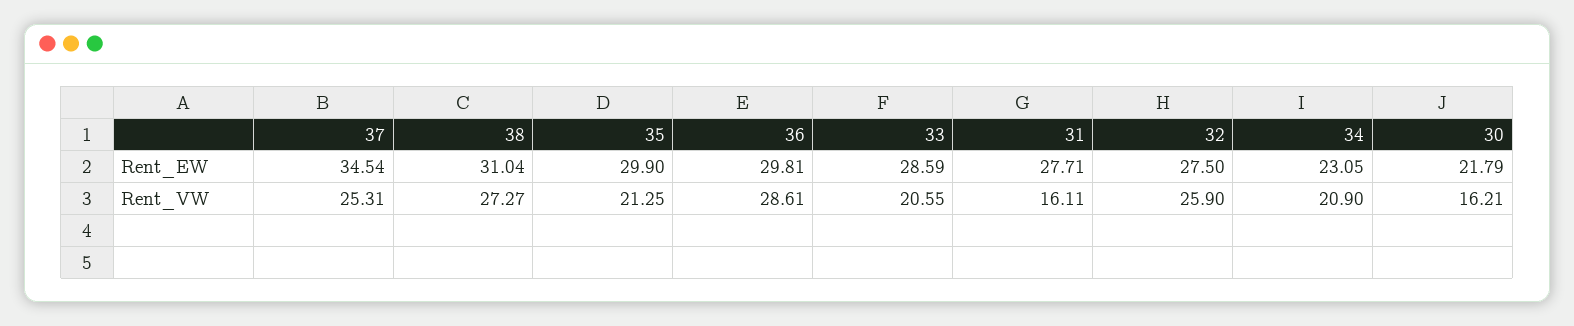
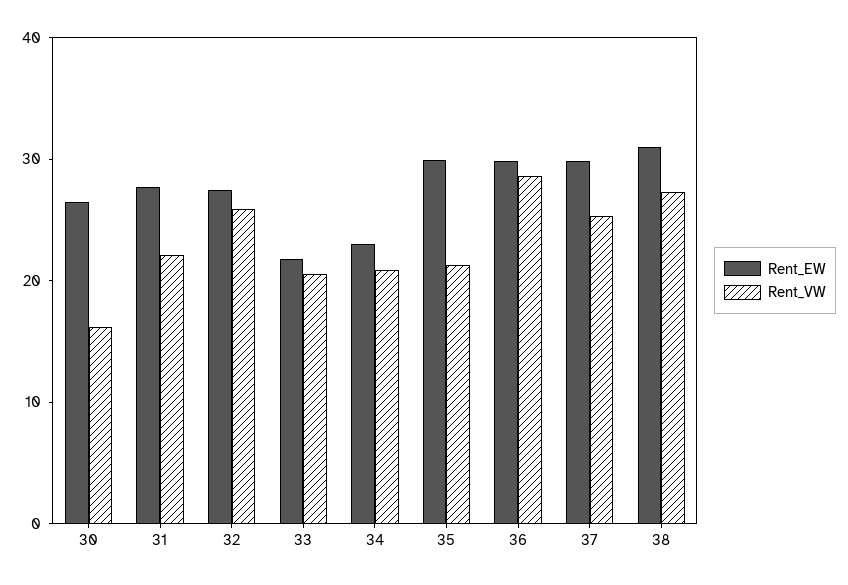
Rent_EW, 37: 34.54 -> 30
Rent_EW, 33: 28.59 -> 22
Rent_EW, 30: 21.79 -> 26
Rent_VW, 31: 16.11 -> 22

